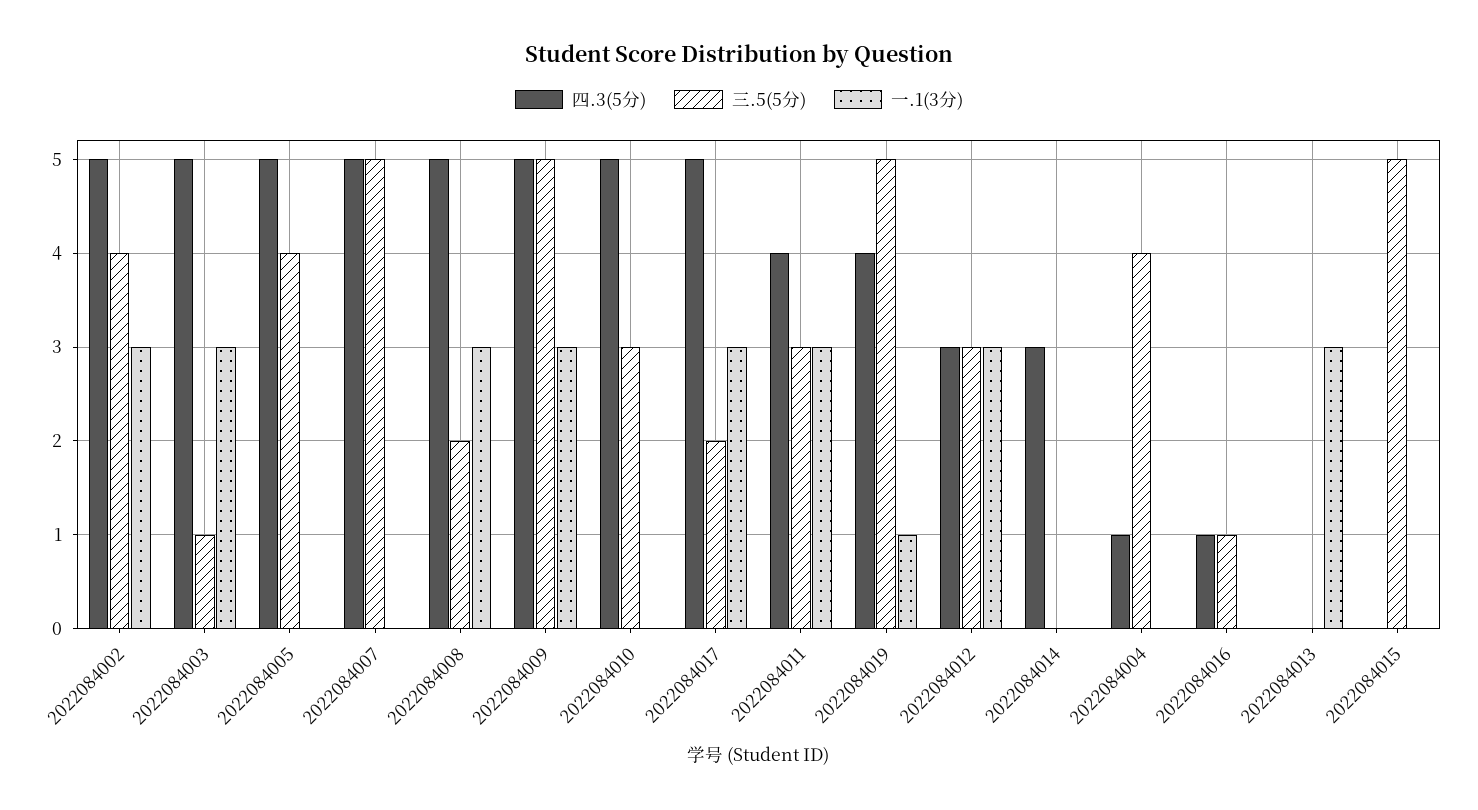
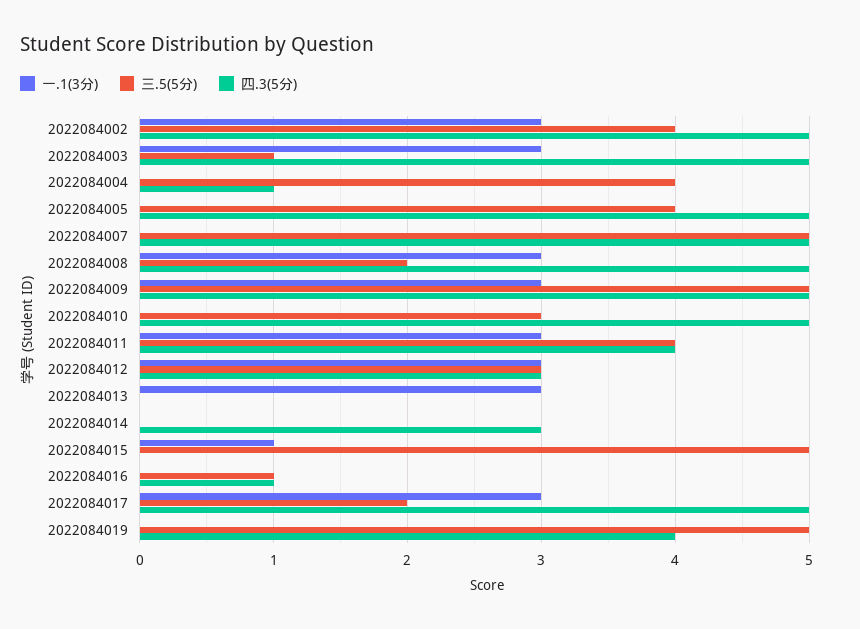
三.5(5分), 2022084011: 3 -> 4
一.1(3分), 2022084019: 1 -> 0
一.1(3分), 2022084015: 0 -> 1

